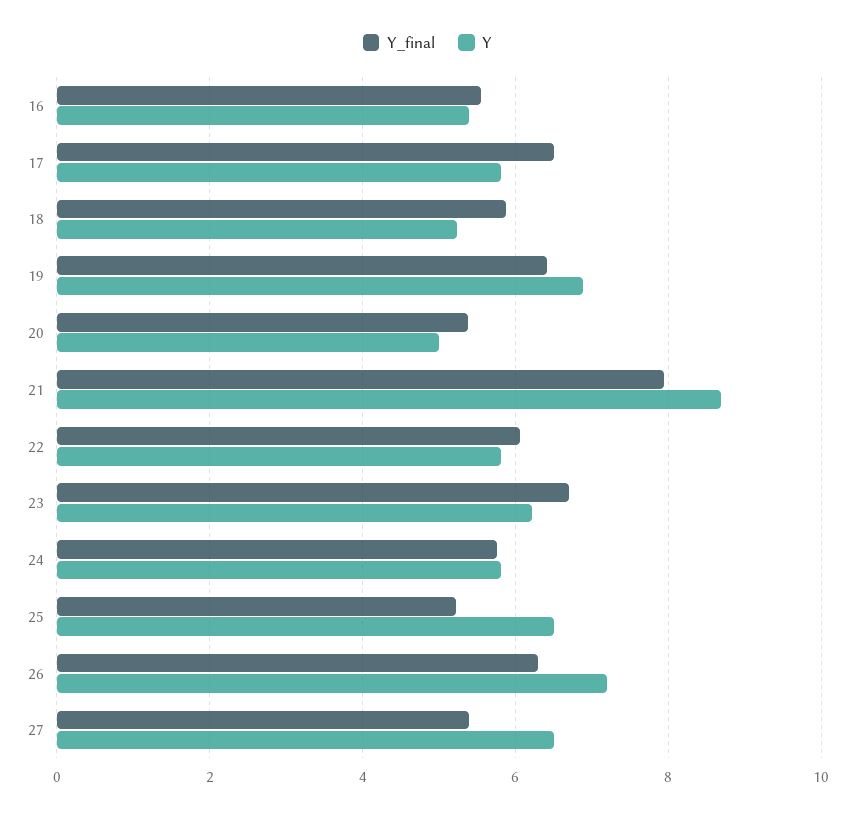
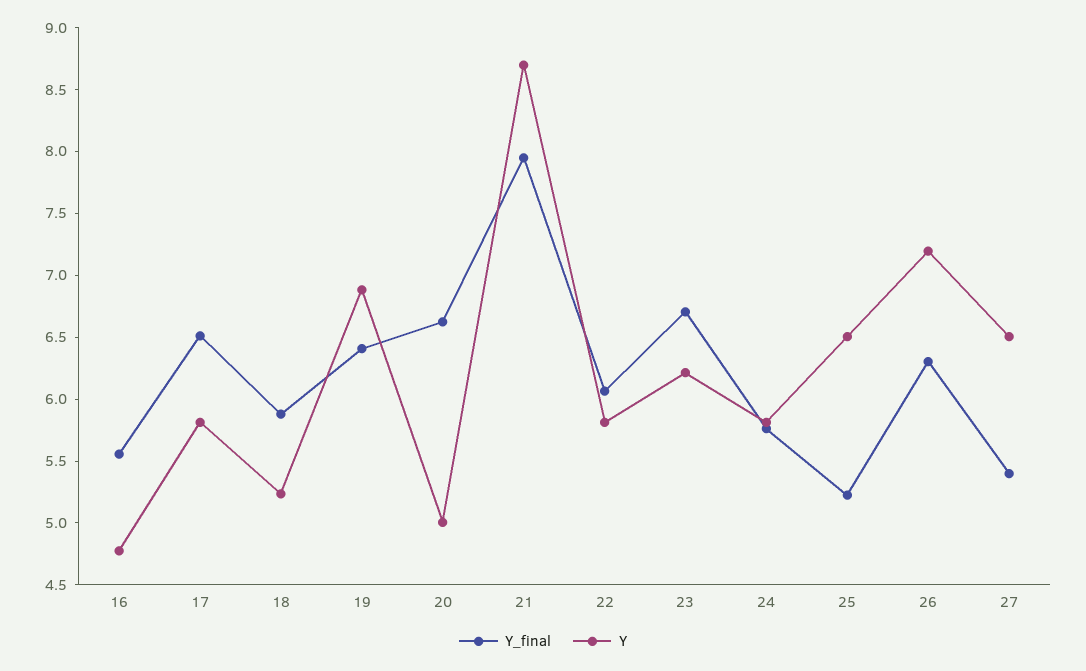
Y, 16: 5.4 -> 4.8
Y_final, 20: 5.4 -> 6.6

